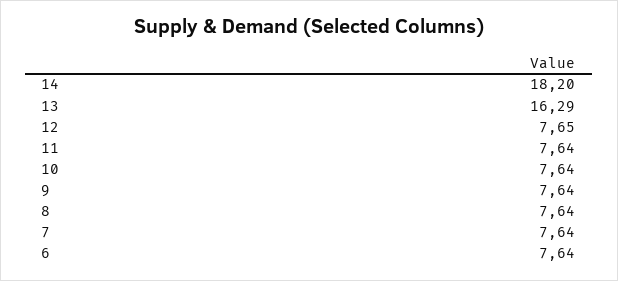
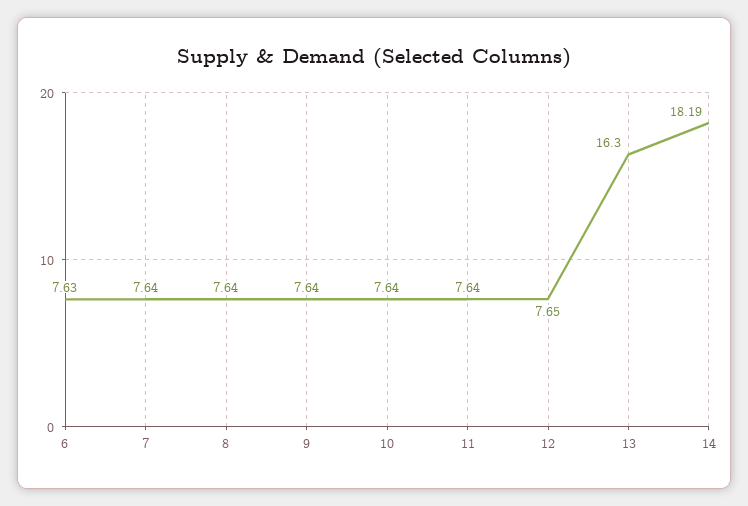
14: 18.2 -> 18.19
13: 16.29 -> 16.3
6: 7.64 -> 7.63

